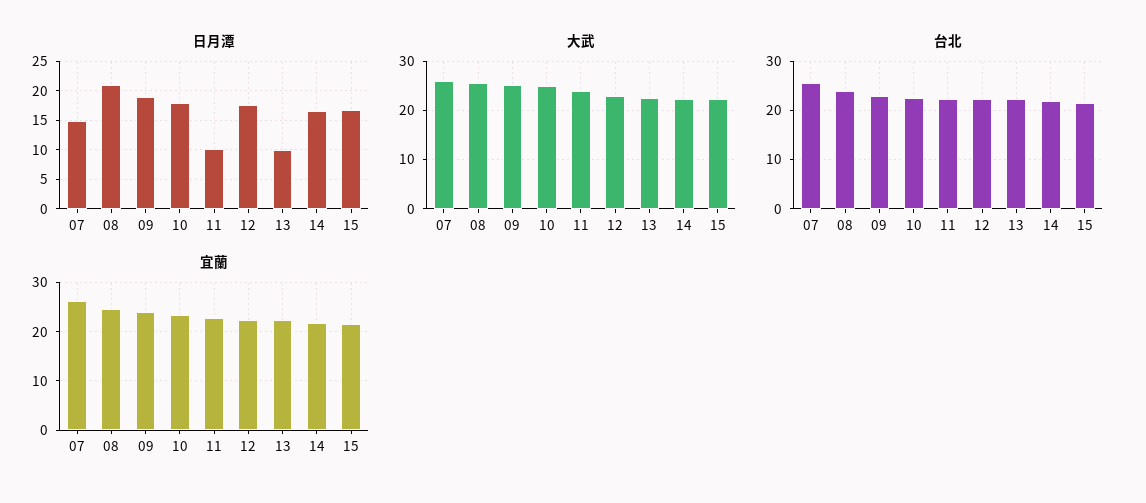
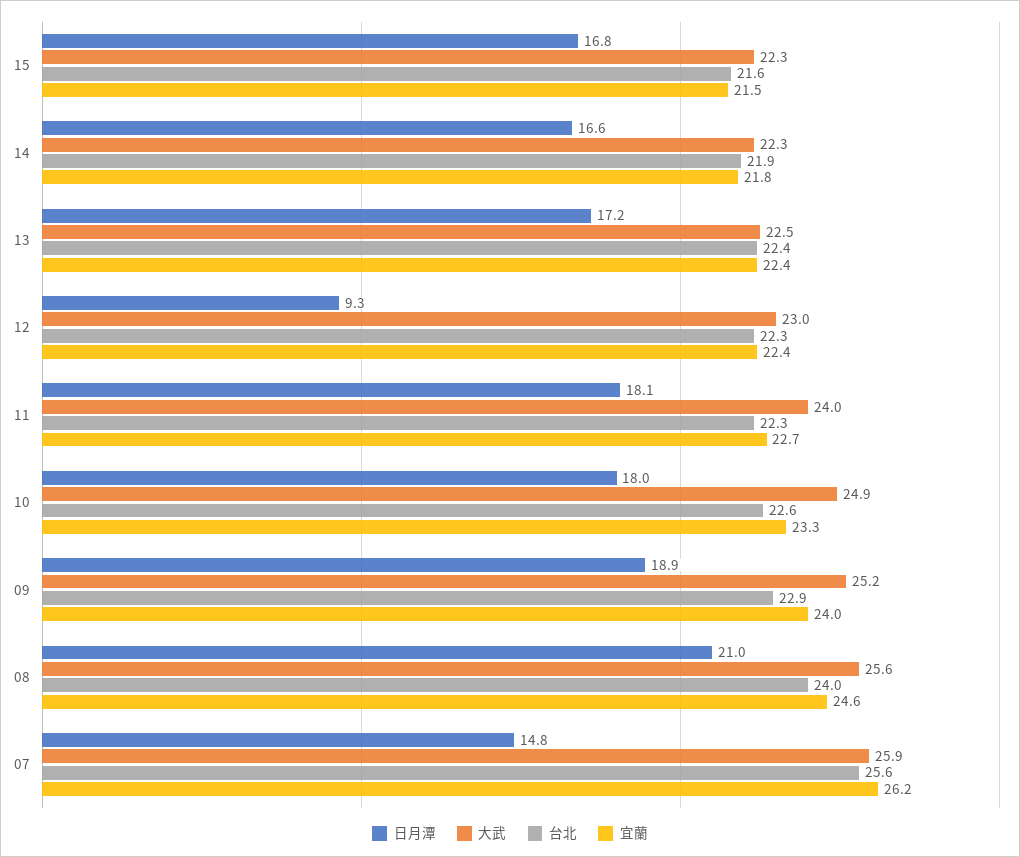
日月潭, 11: 10 -> 18.1
日月潭, 12: 17.5 -> 9.3
日月潭, 13: 10 -> 17.2

